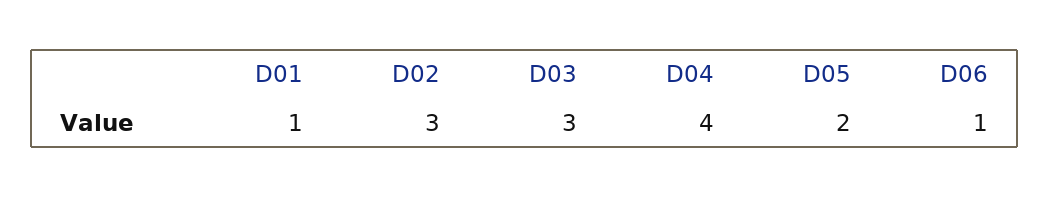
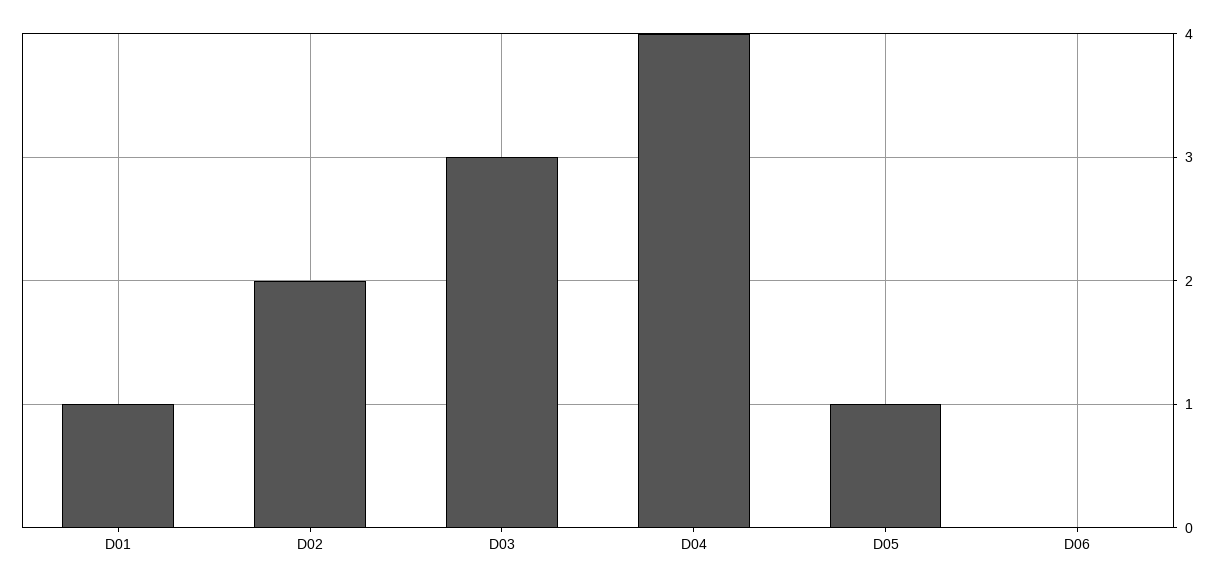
D02: 3 -> 2
D05: 2 -> 1
D06: 1 -> 0

